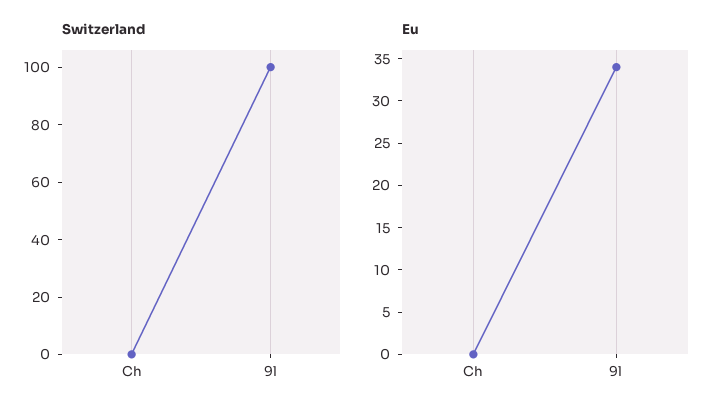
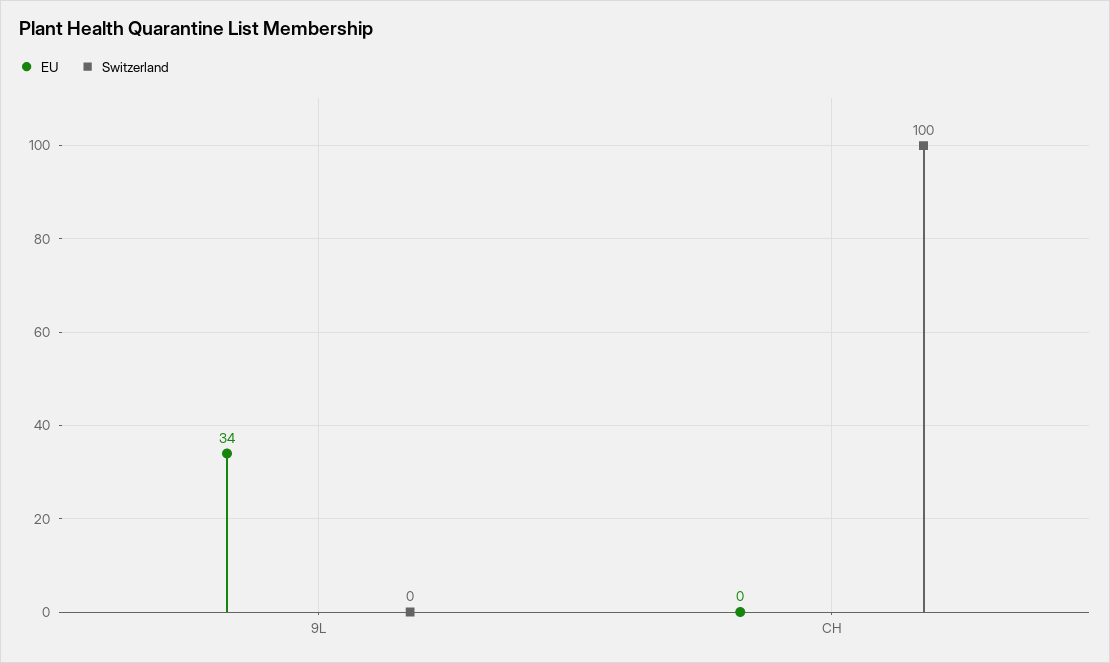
Switzerland, Ch: 0 -> 100
Switzerland, 9l: 100 -> 0

